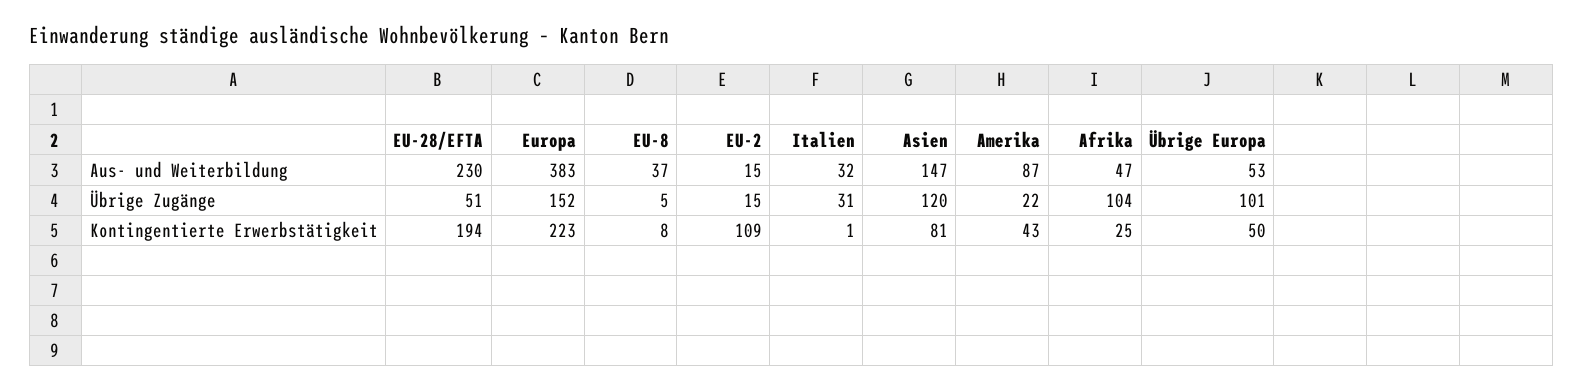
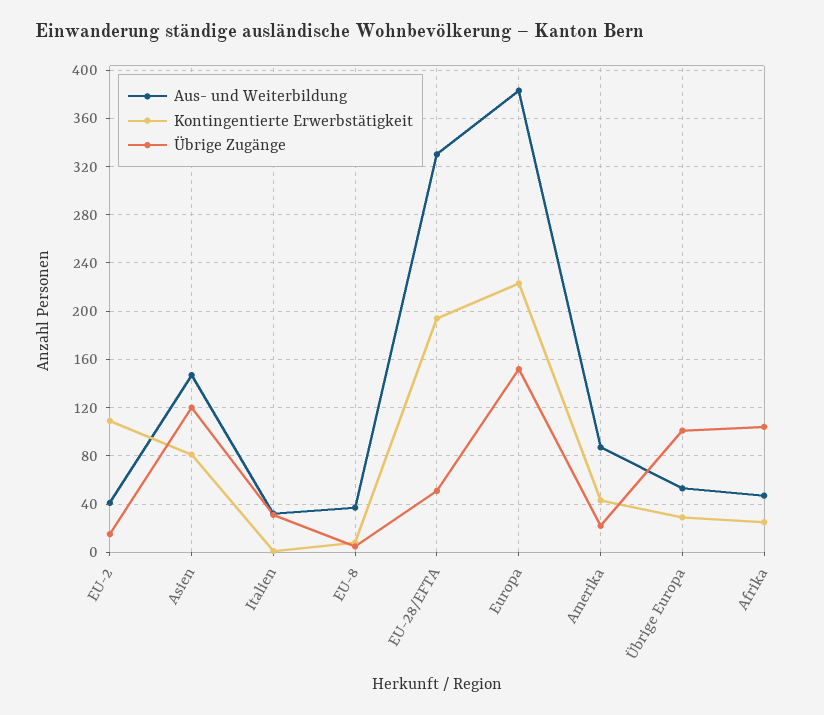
Aus- und Weiterbildung, EU-28/EFTA: 230 -> 330
Aus- und Weiterbildung, EU-2: 15 -> 40
Kontingentierte Erwerbstätigkeit, Übrige Europa: 50 -> 30

